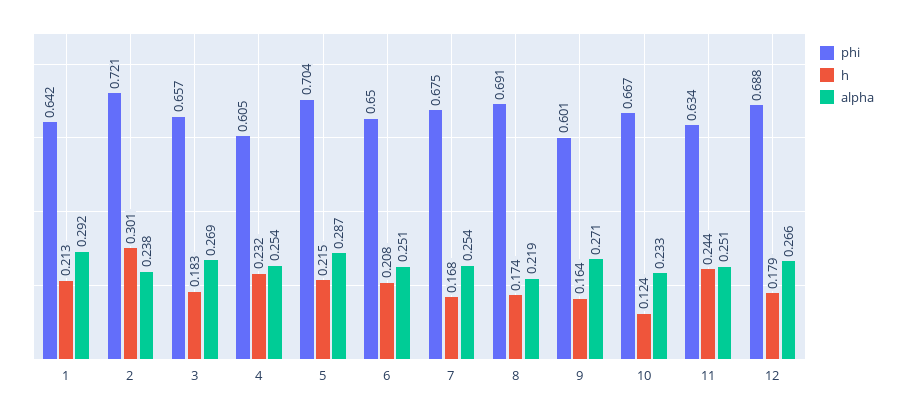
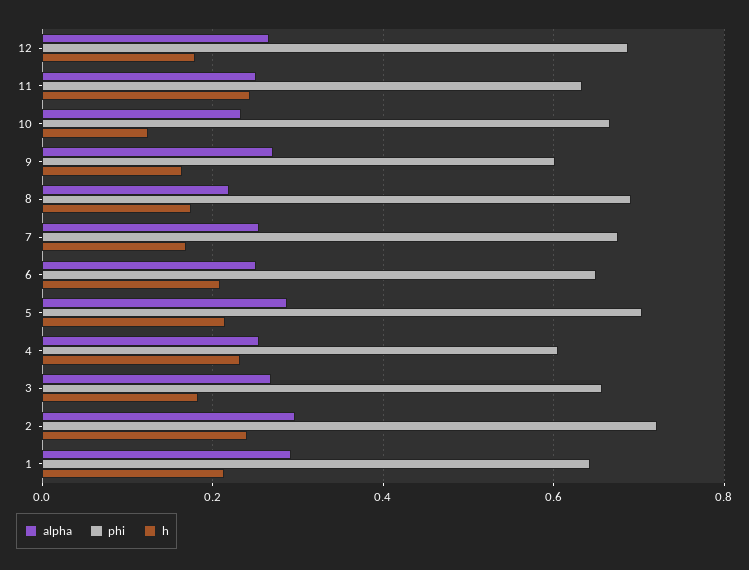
h, 2: 0.301 -> 0.24
alpha, 2: 0.238 -> 0.3

